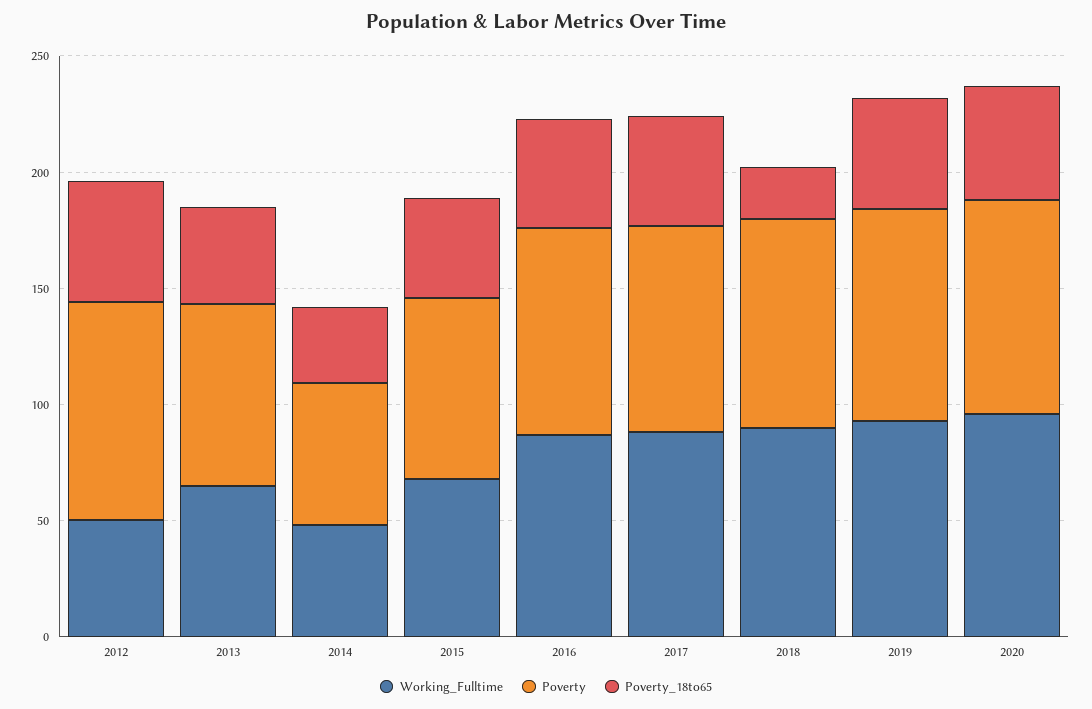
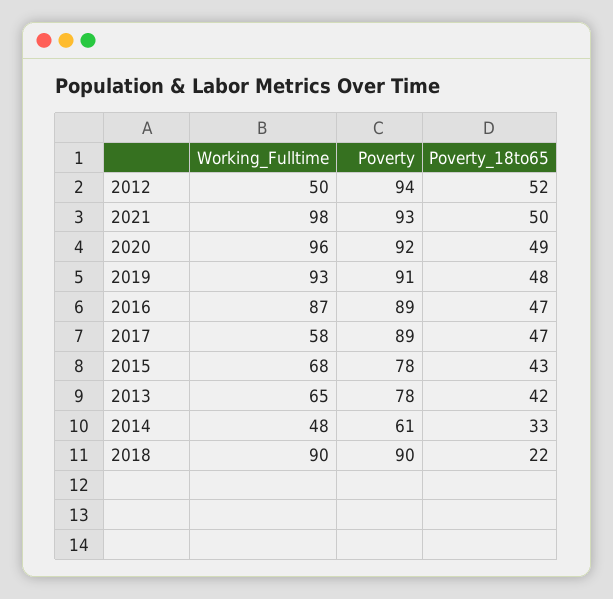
Working_Fulltime, 2017: 90 -> 58
Working_Fulltime, 2021: none -> 98
Poverty, 2021: none -> 93
Poverty_18to65, 2021: none -> 50

